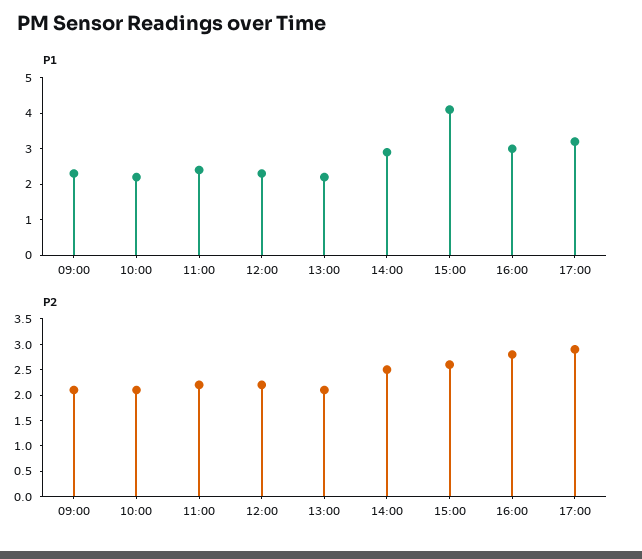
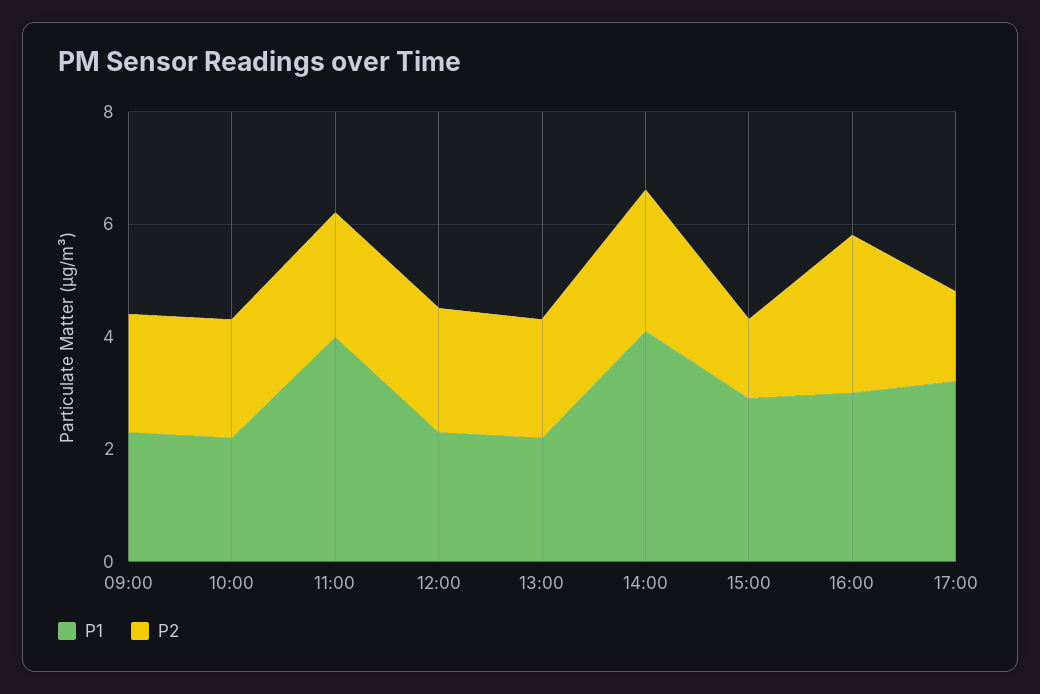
P1, 11:00: 2.5 -> 4
P1, 14:00: 3 -> 4
P1, 15:00: 4 -> 3
P2, 15:00: 2.5 -> 1.5
P2, 17:00: 3 -> 1.5

